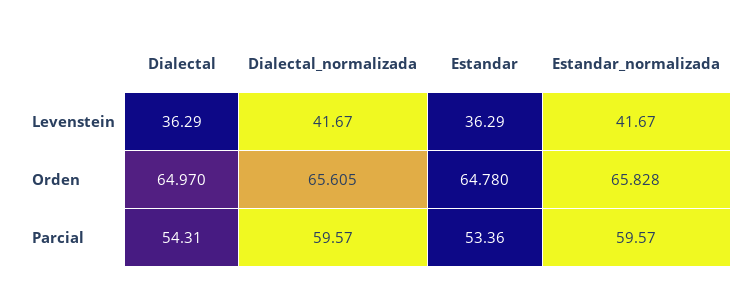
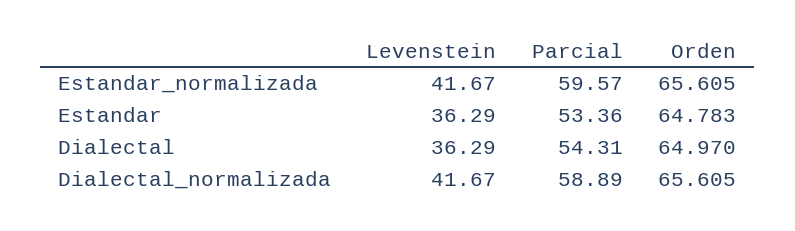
Estandar, Orden: 64.78 -> 64.783
Estandar_normalizada, Orden: 65.828 -> 65.605
Dialectal_normalizada, Parcial: 59.57 -> 58.89

